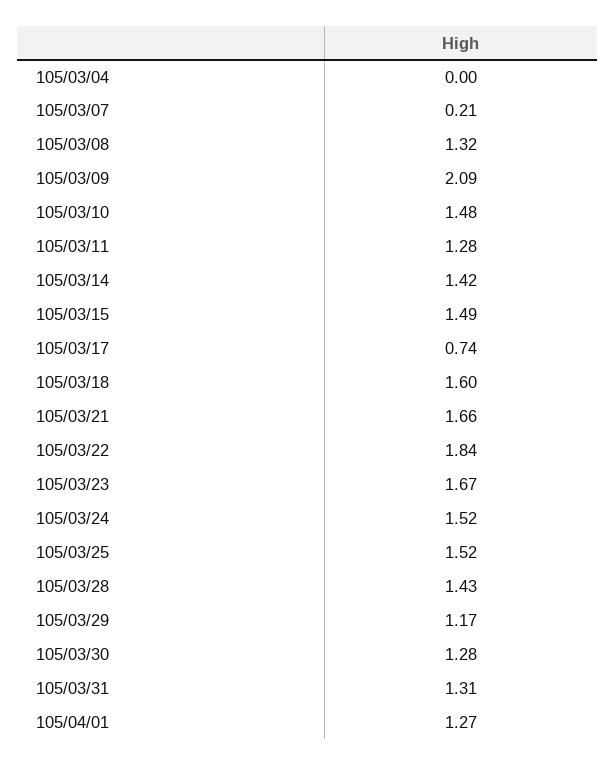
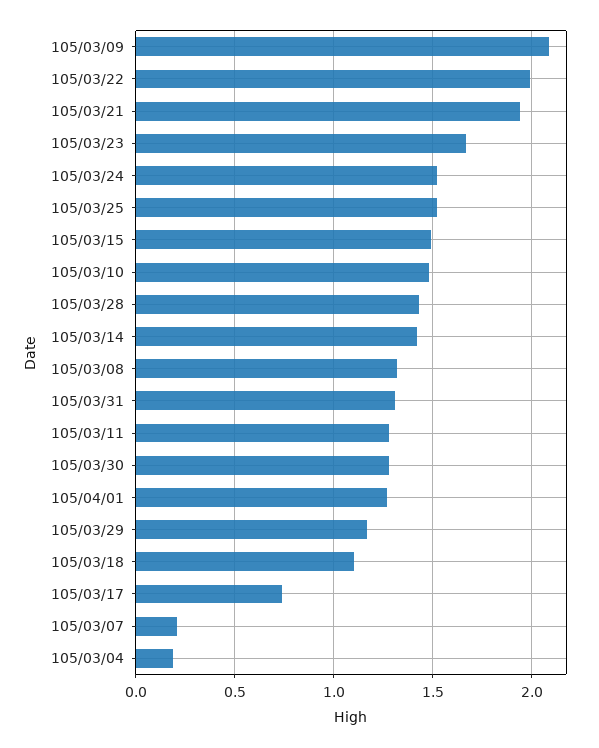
105/03/04: 0 -> 0.2
105/03/18: 1.6 -> 1.1
105/03/21: 1.66 -> 1.95
105/03/22: 1.84 -> 2

